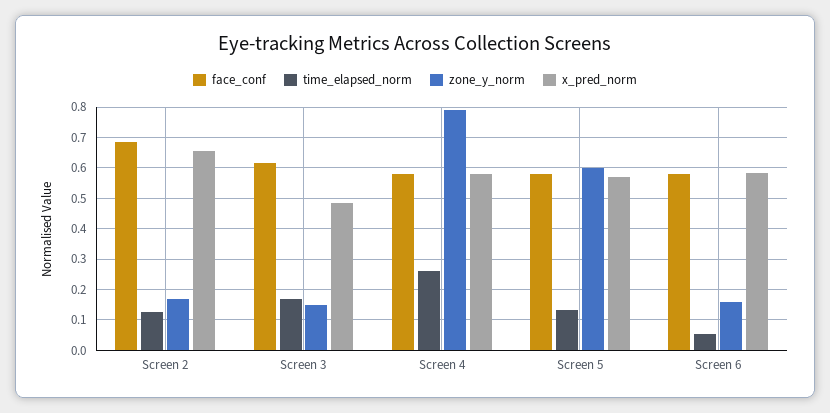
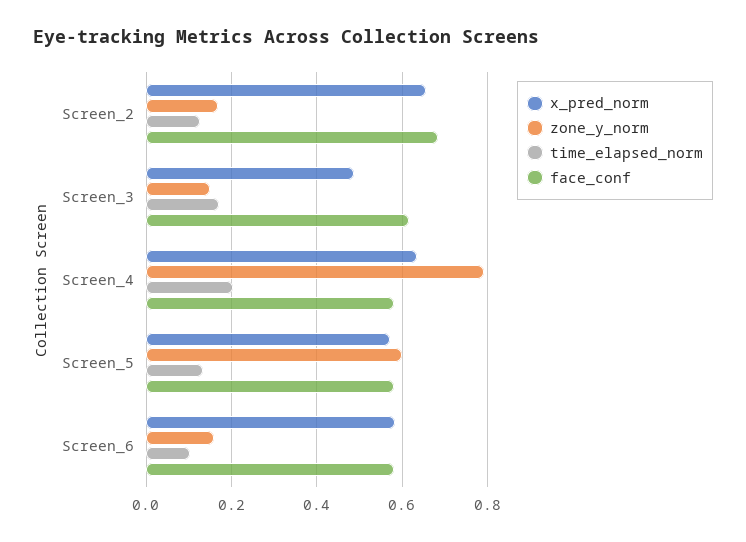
time_elapsed_norm, Screen 4: 0.26 -> 0.2
x_pred_norm, Screen 4: 0.58 -> 0.64
time_elapsed_norm, Screen 6: 0.06 -> 0.1

